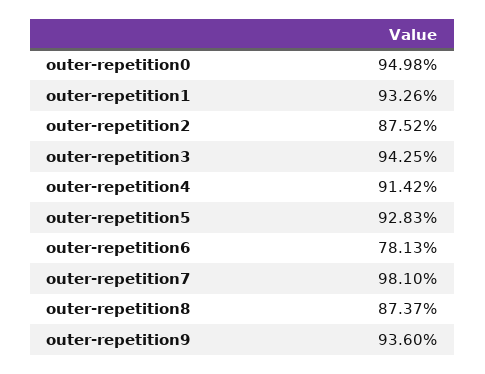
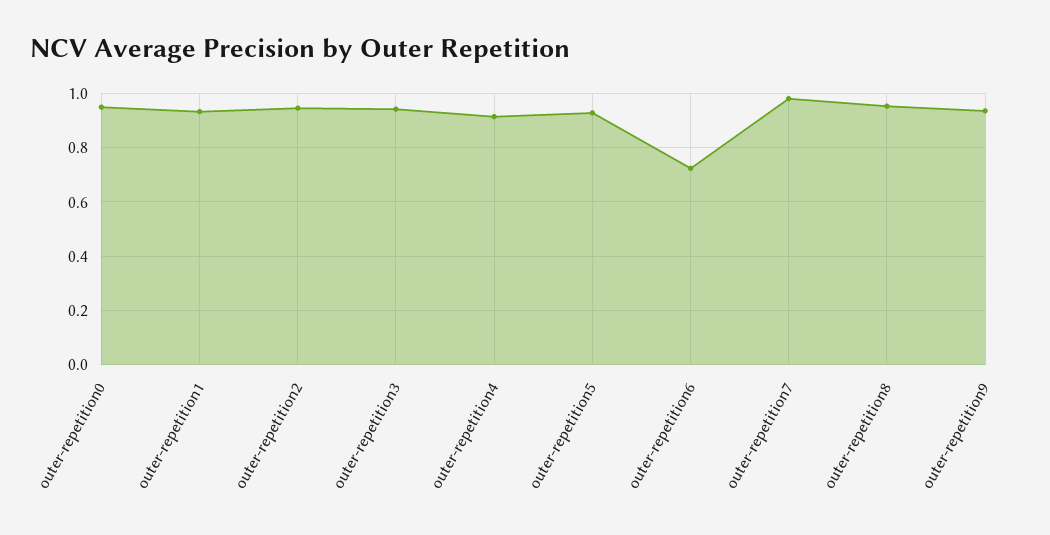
outer-repetition2: 0.8752 -> 0.95
outer-repetition6: 0.7813 -> 0.725
outer-repetition8: 0.8737 -> 0.95

